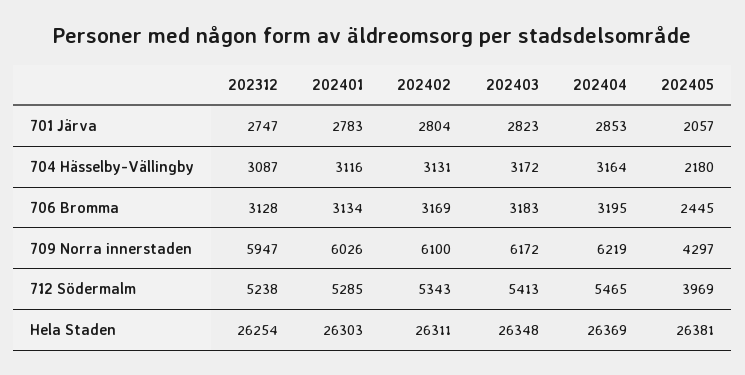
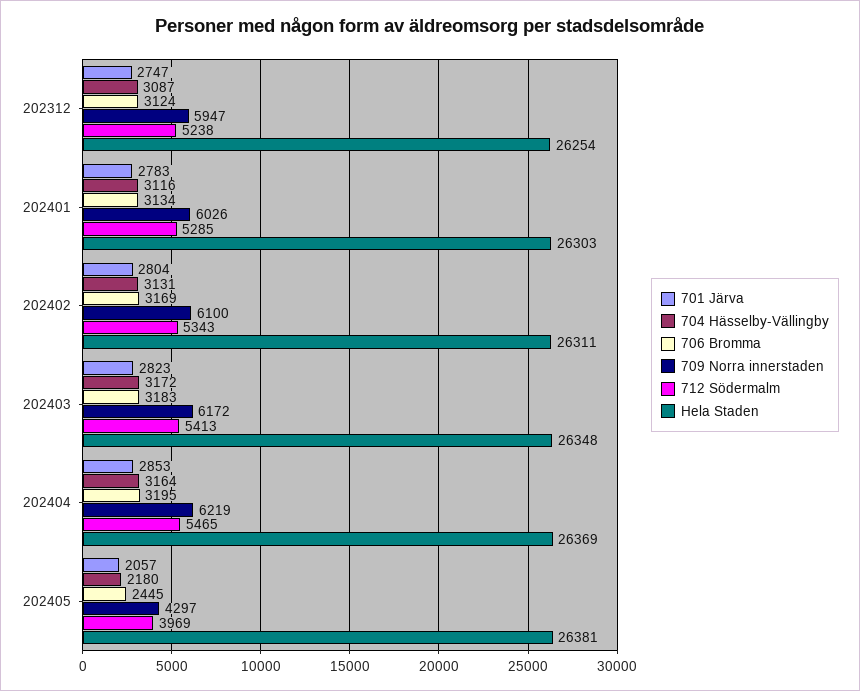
706 Bromma, 202312: 3128 -> 3124

